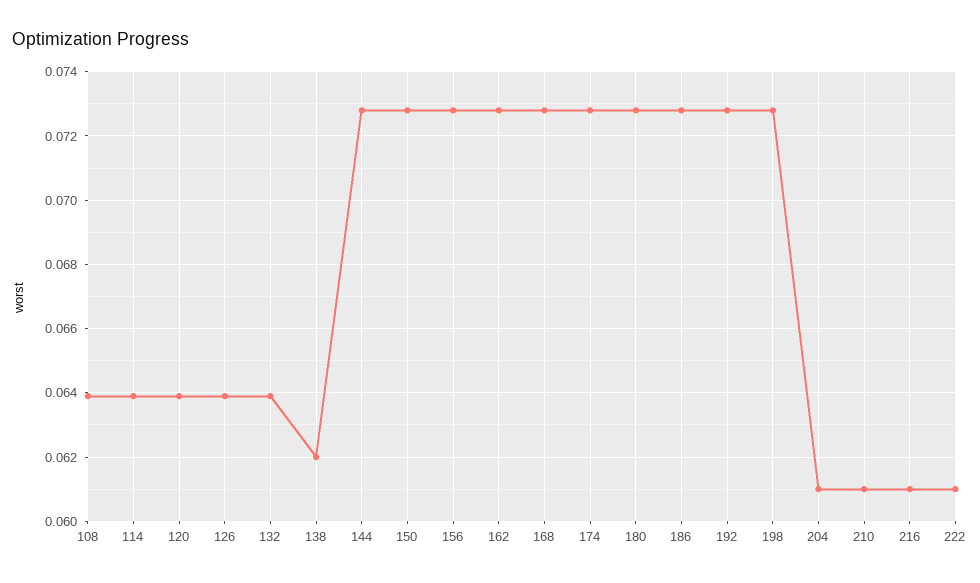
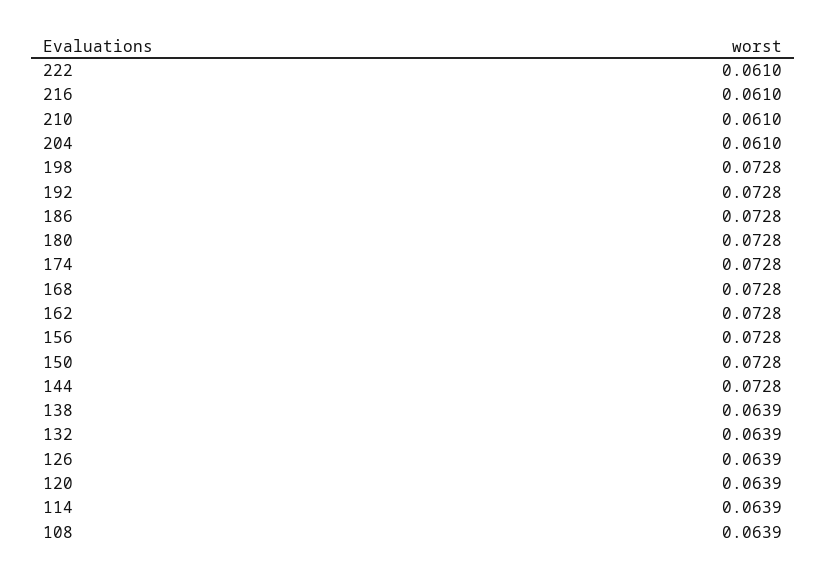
138: 0.062 -> 0.0639

